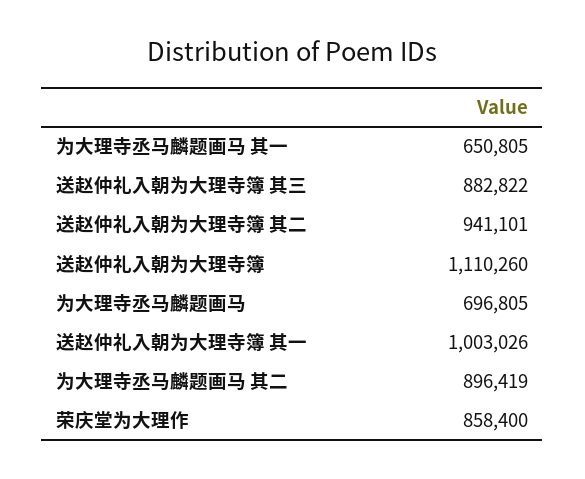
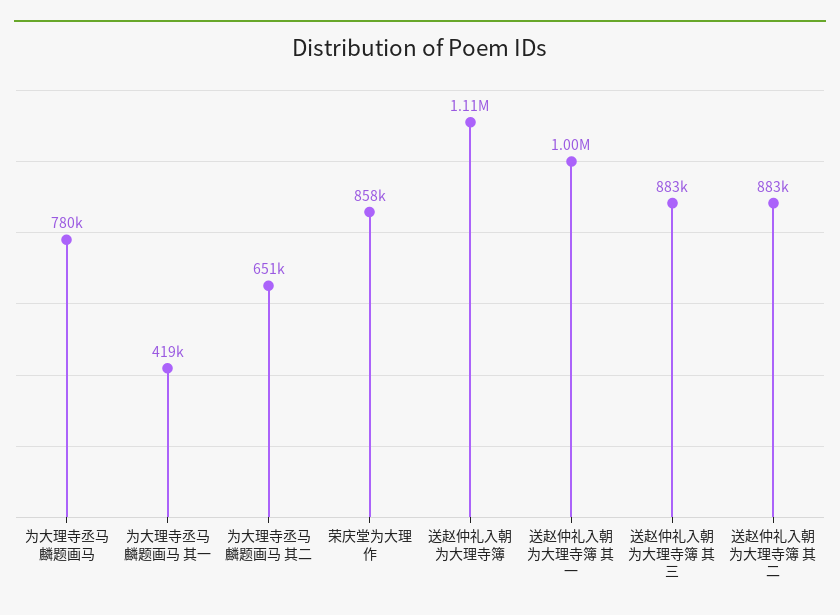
为大理寺丞马麟题画马 其一: 650805 -> 419000
送赵仲礼入朝为大理寺簿 其二: 941101 -> 883000
为大理寺丞马麟题画马: 696805 -> 780000
为大理寺丞马麟题画马 其二: 896419 -> 651000

